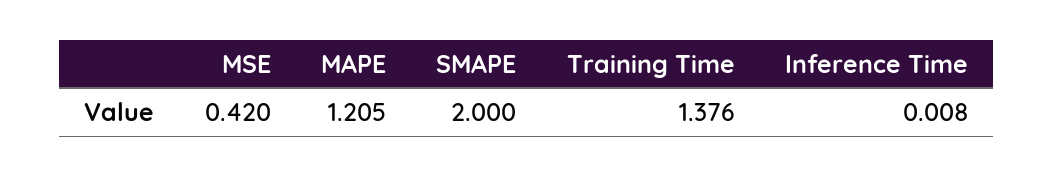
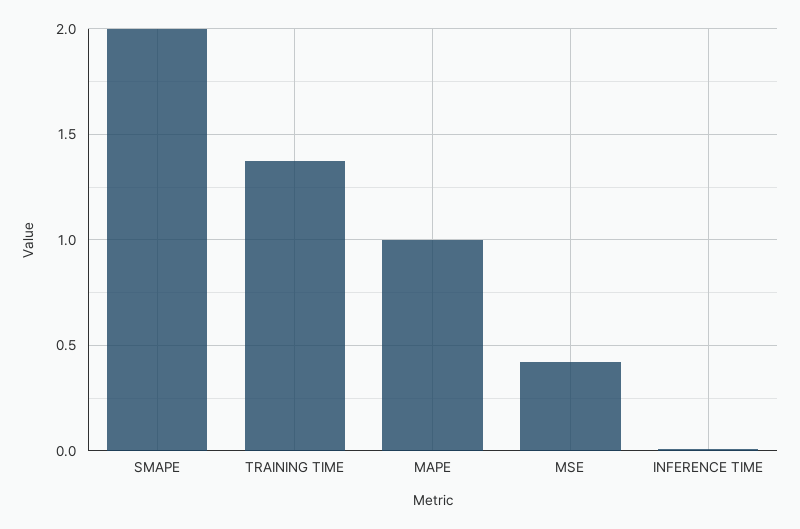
MAPE: 1.205 -> 1

